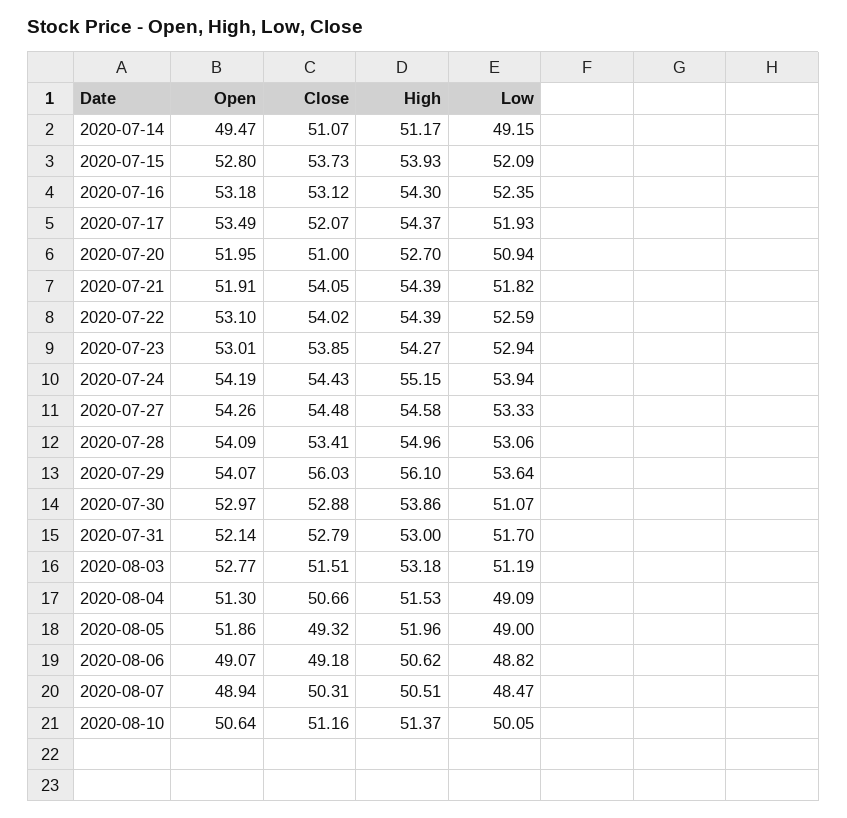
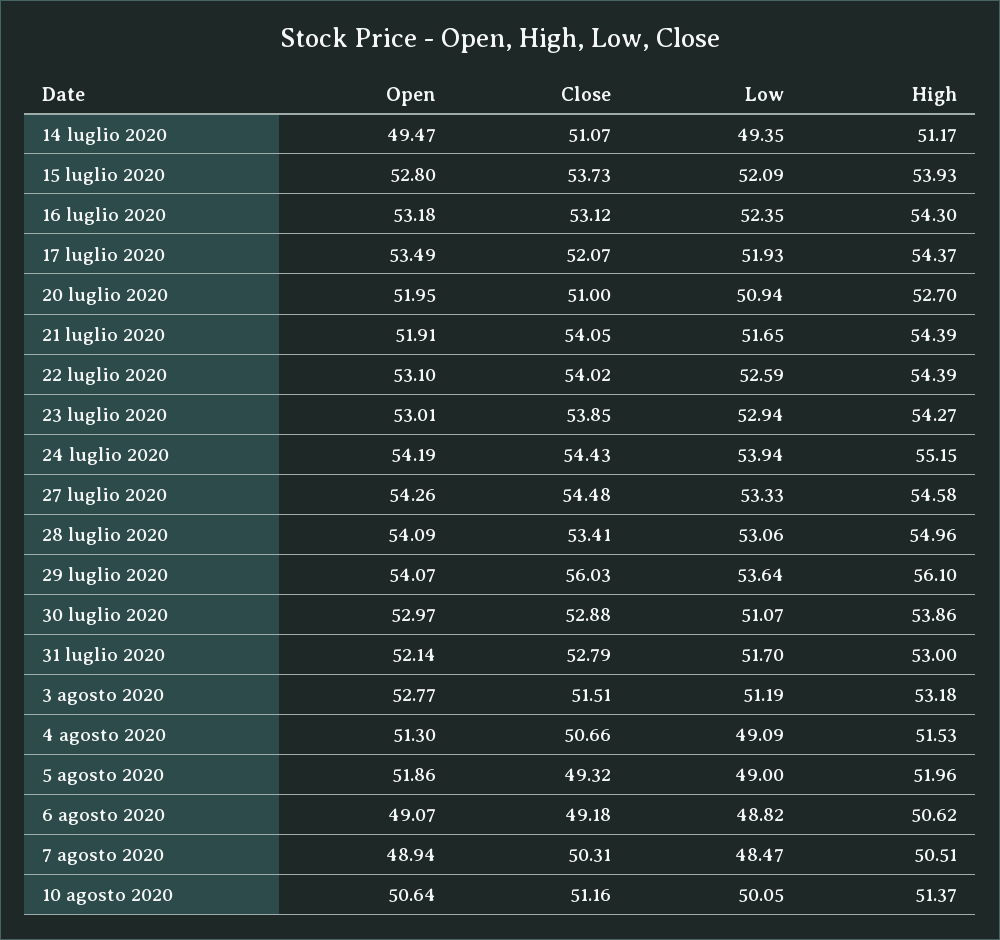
Low, 2020-07-14: 49.15 -> 49.35
Low, 2020-07-21: 51.82 -> 51.65

